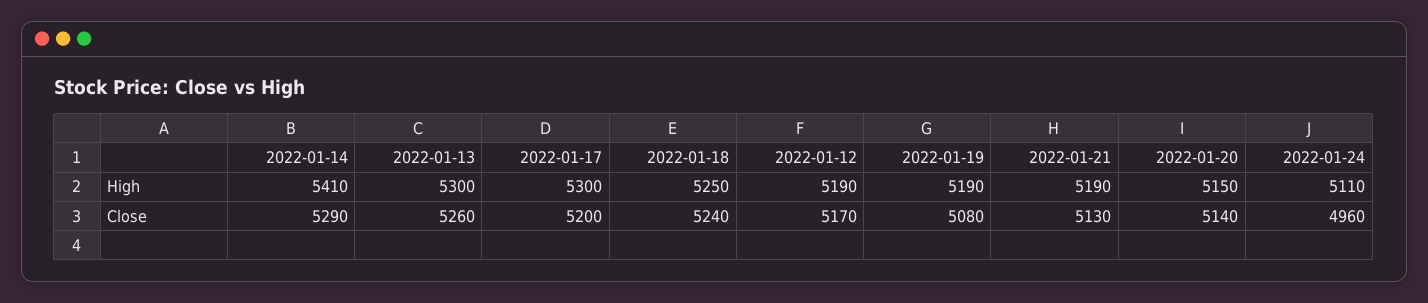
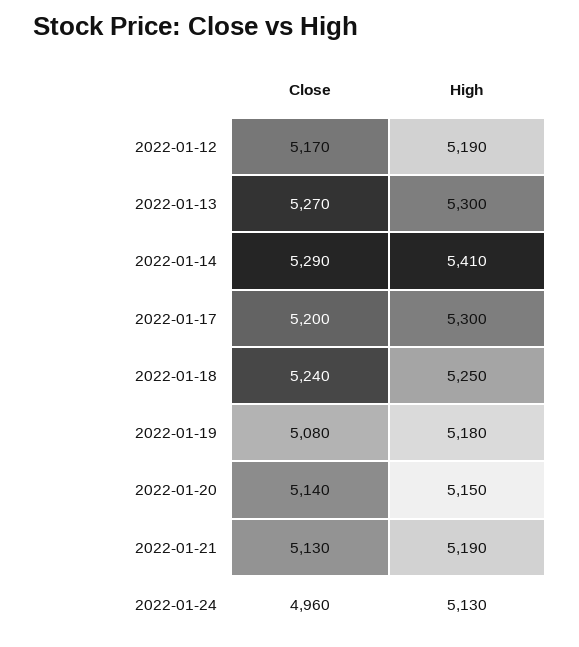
2022-01-19, High: 5190 -> 5180
2022-01-24, High: 5110 -> 5130
2022-01-13, Close: 5260 -> 5270

